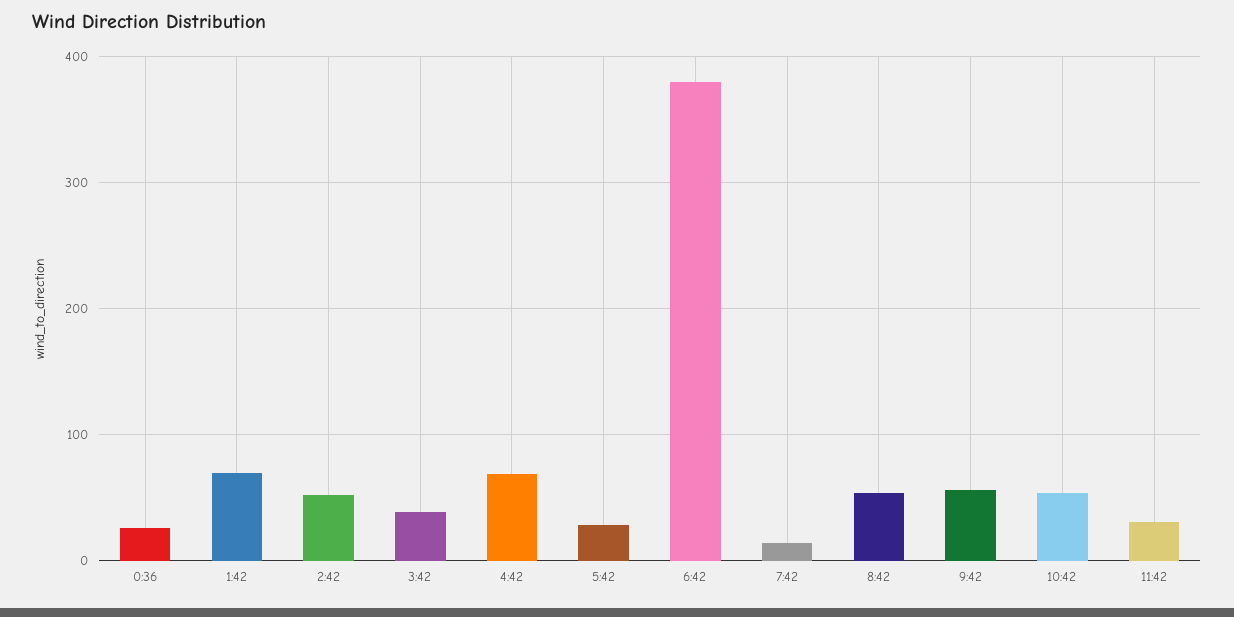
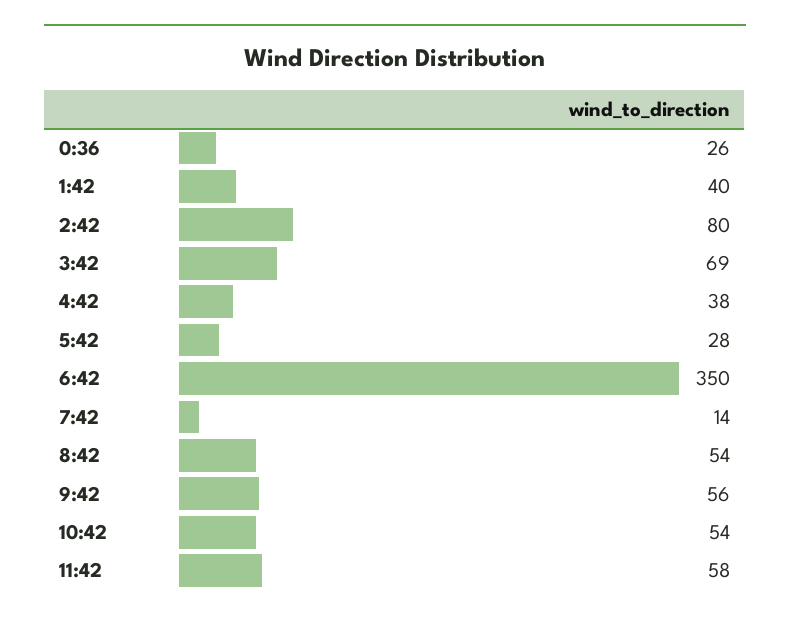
1:42: 70 -> 40
2:42: 50 -> 80
3:42: 40 -> 69
4:42: 70 -> 38
6:42: 380 -> 350
11:42: 30 -> 58

